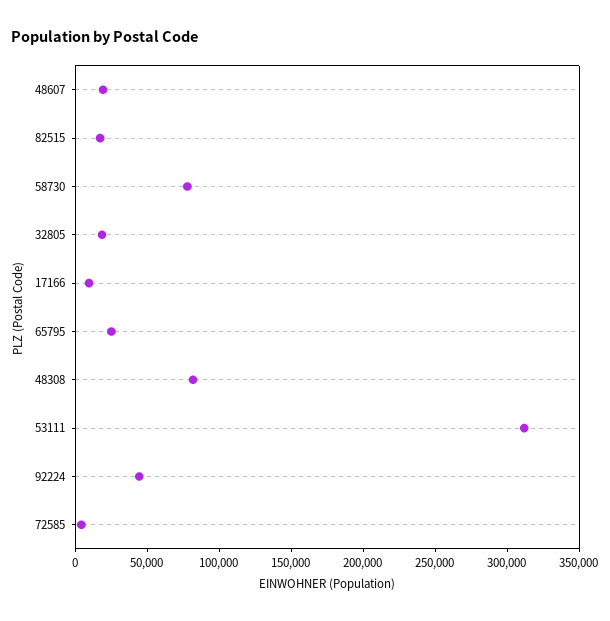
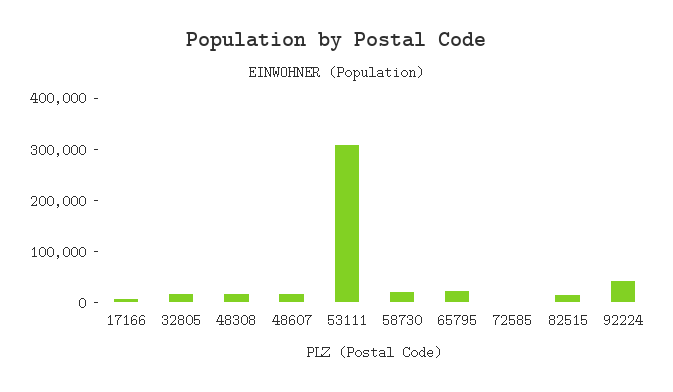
58730: 80000 -> 20000
48308: 80000 -> 20000

